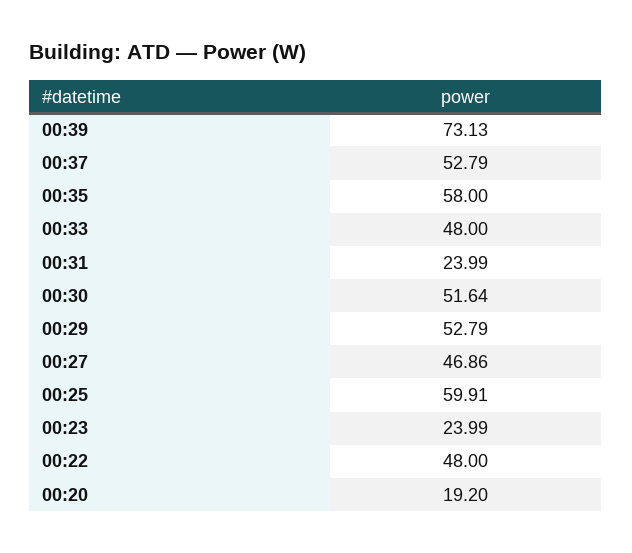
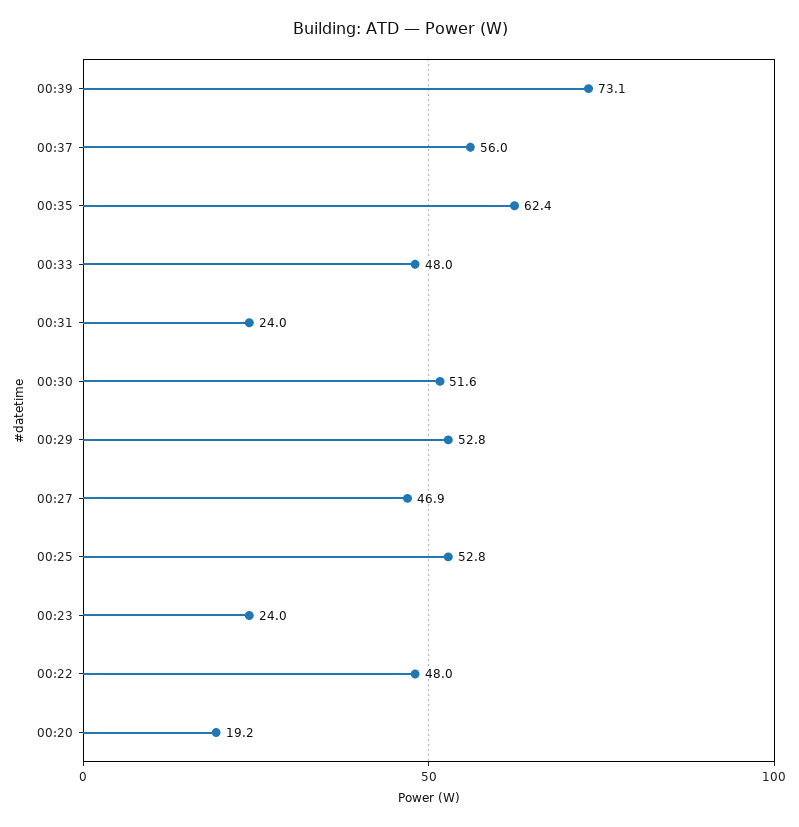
00:37: 52.79 -> 56
00:35: 58 -> 62.4
00:25: 59.91 -> 52.8

